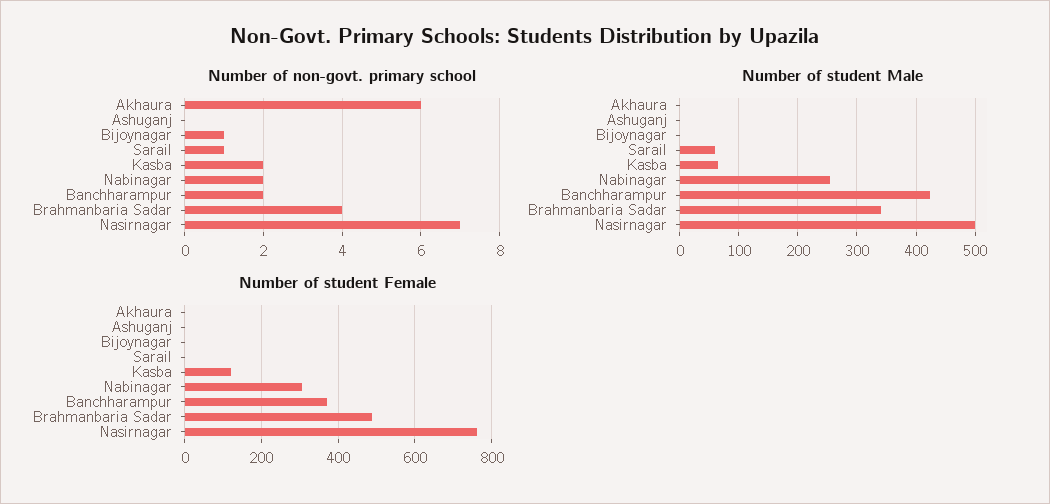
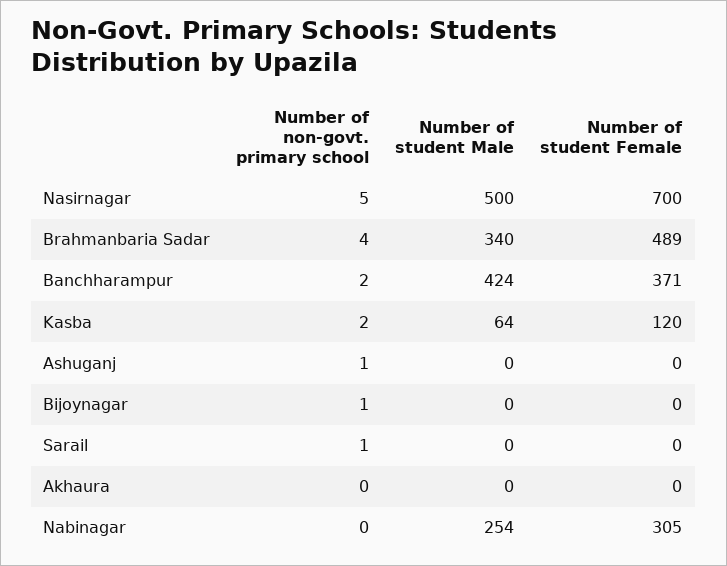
Number of non-govt. primary school, Akhaura: 6 -> 0
Number of non-govt. primary school, Ashuganj: 0 -> 1
Number of non-govt. primary school, Nabinagar: 2 -> 0
Number of non-govt. primary school, Nasirnagar: 7 -> 5
Number of student Male, Sarail: 60 -> 0
Number of student Female, Nasirnagar: 760 -> 700

